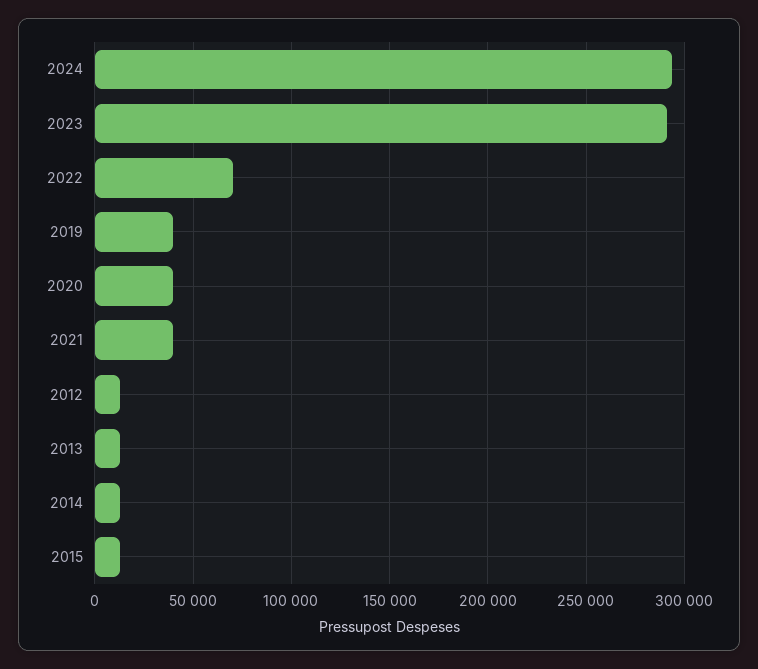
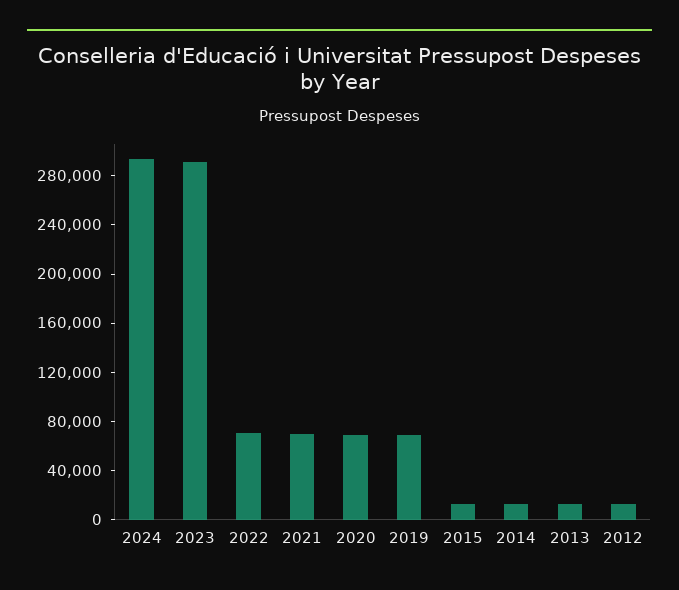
2019: 40000 -> 70000
2020: 40000 -> 70000
2021: 40000 -> 70000

